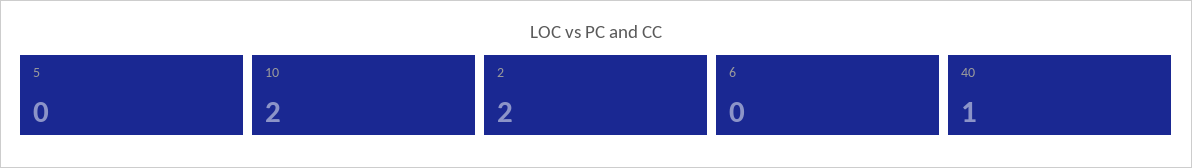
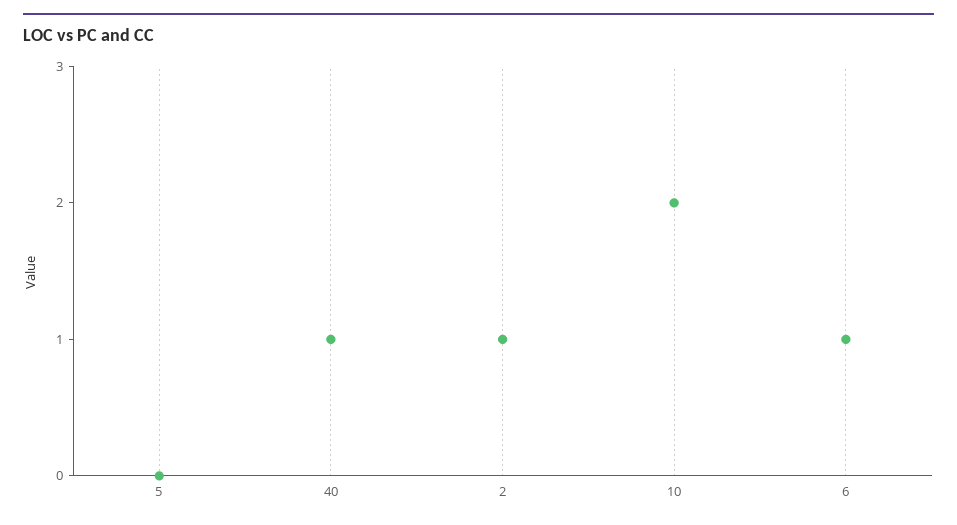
2: 2 -> 1
6: 0 -> 1

